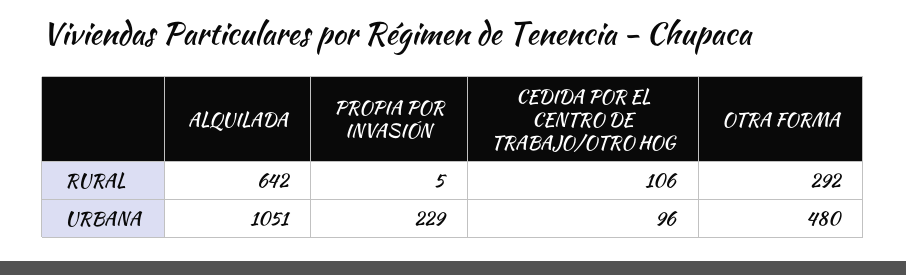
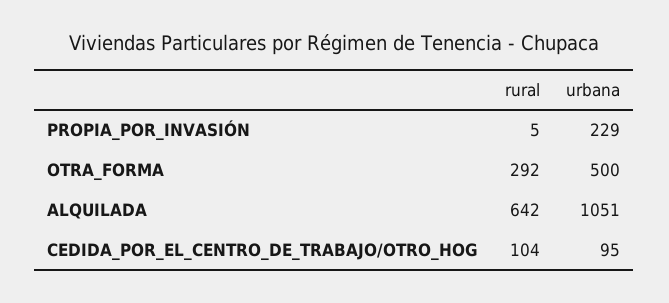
CEDIDA POR EL CENTRO DE TRABAJO/OTRO HOG, RURAL: 106 -> 104
CEDIDA POR EL CENTRO DE TRABAJO/OTRO HOG, URBANA: 96 -> 95
OTRA FORMA, URBANA: 480 -> 500

